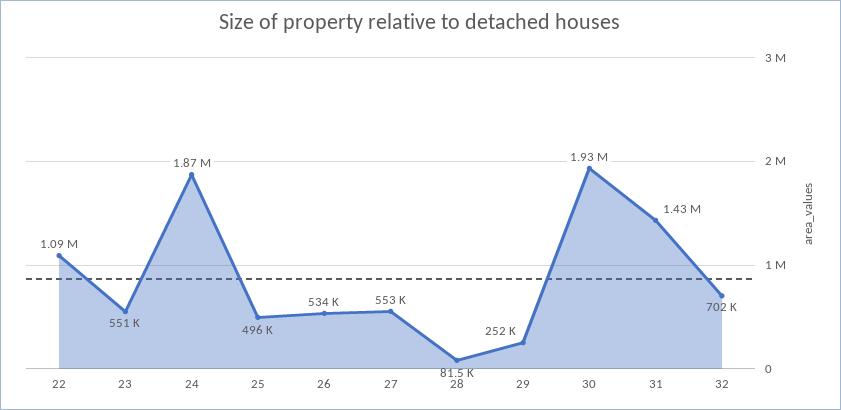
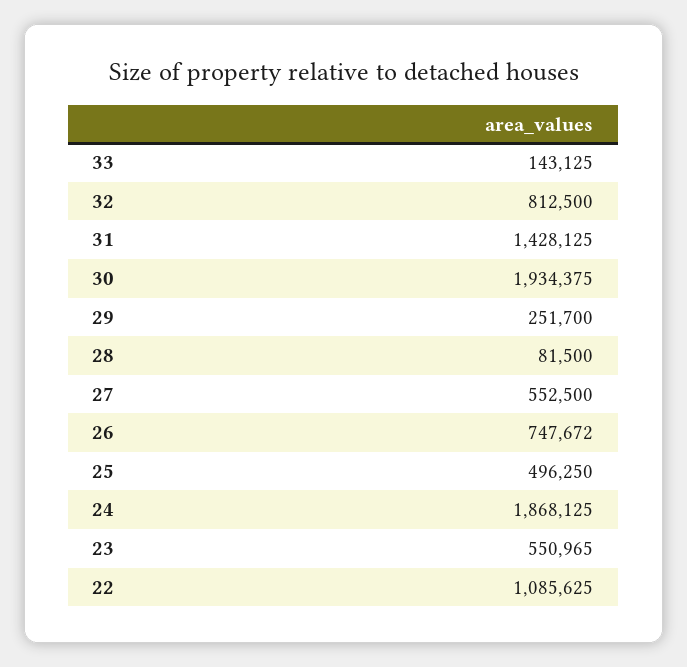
26: 534000 -> 747672
32: 702000 -> 812500
33: none -> 143125

